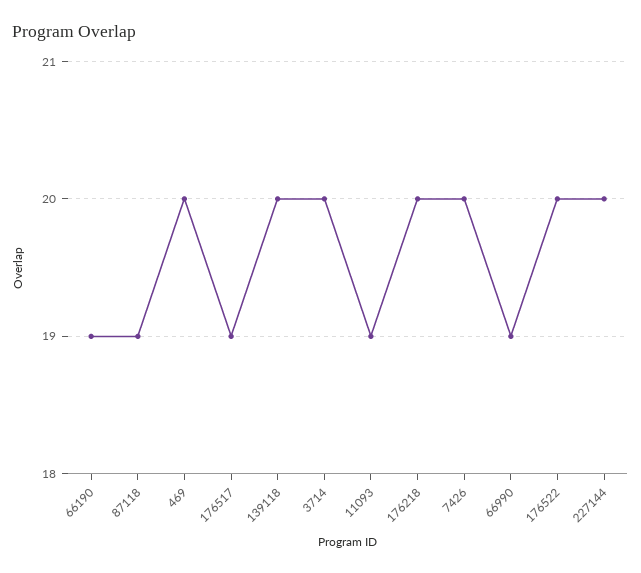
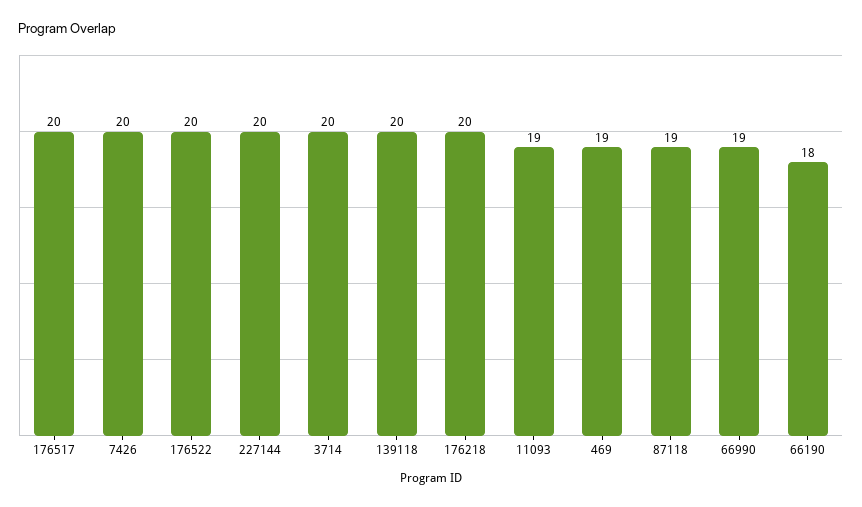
66190: 19 -> 18
469: 20 -> 19
176517: 19 -> 20

